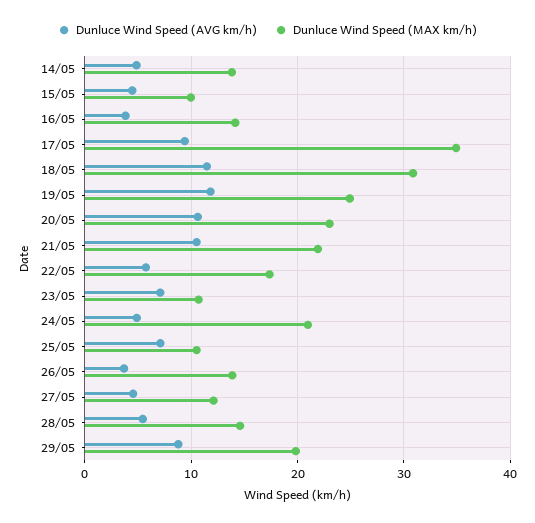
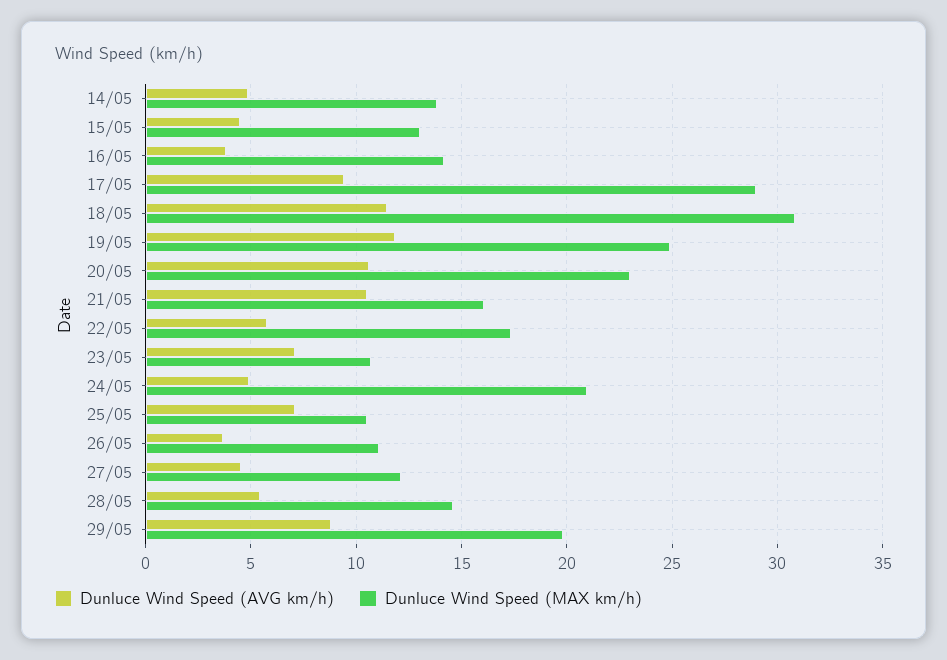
Dunluce Wind Speed (MAX km/h), 15/05: 10 -> 13
Dunluce Wind Speed (MAX km/h), 17/05: 35 -> 29
Dunluce Wind Speed (MAX km/h), 21/05: 22 -> 16
Dunluce Wind Speed (MAX km/h), 26/05: 14 -> 11

